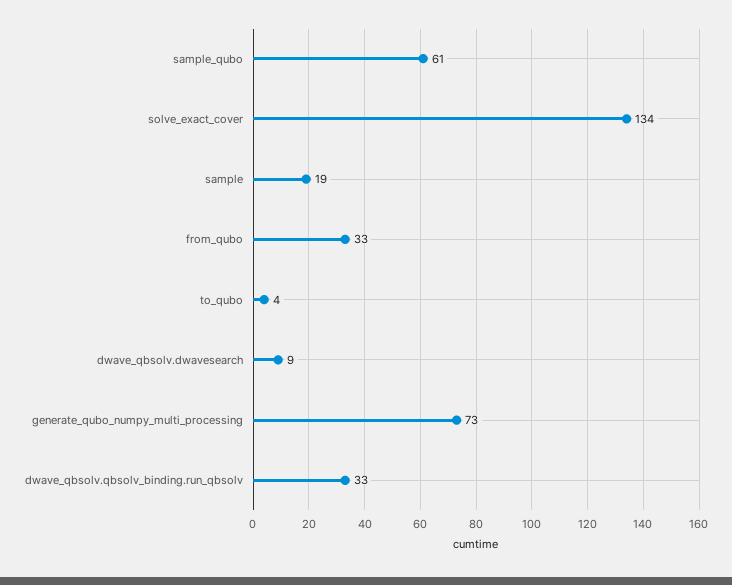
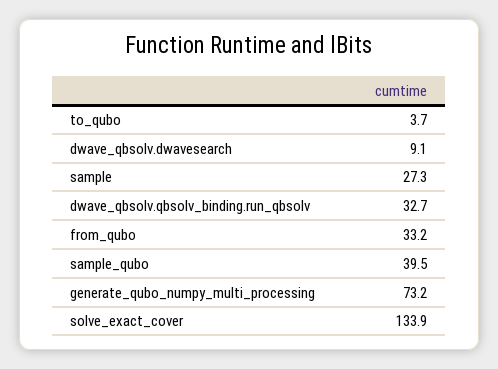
sample_qubo: 61 -> 39.5
sample: 19 -> 27.3

